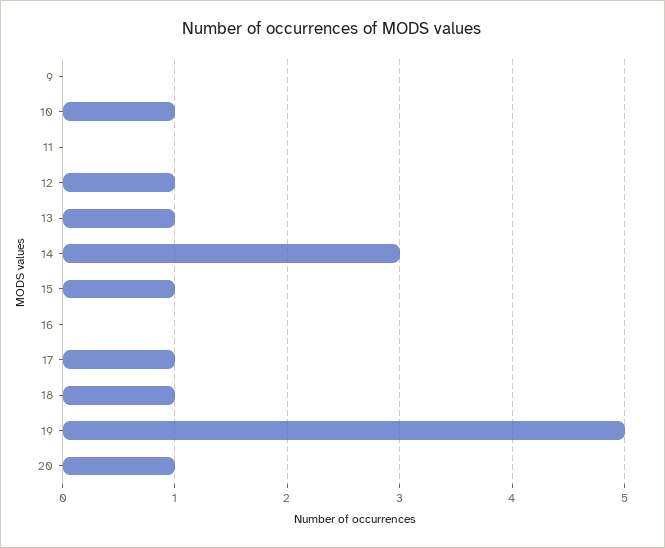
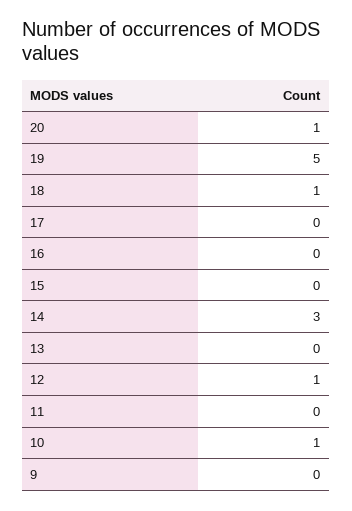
13: 1 -> 0
15: 1 -> 0
17: 1 -> 0

